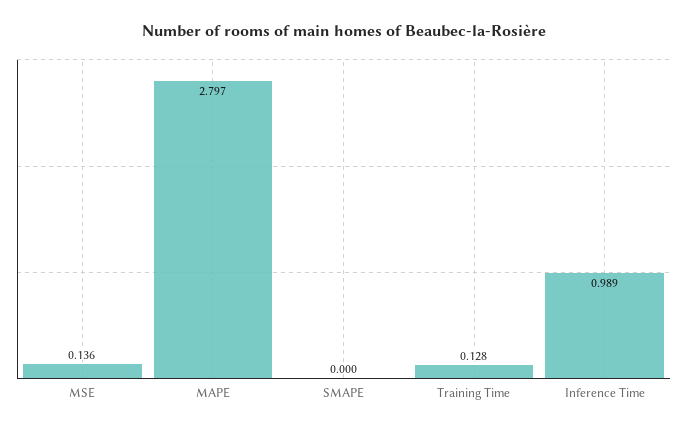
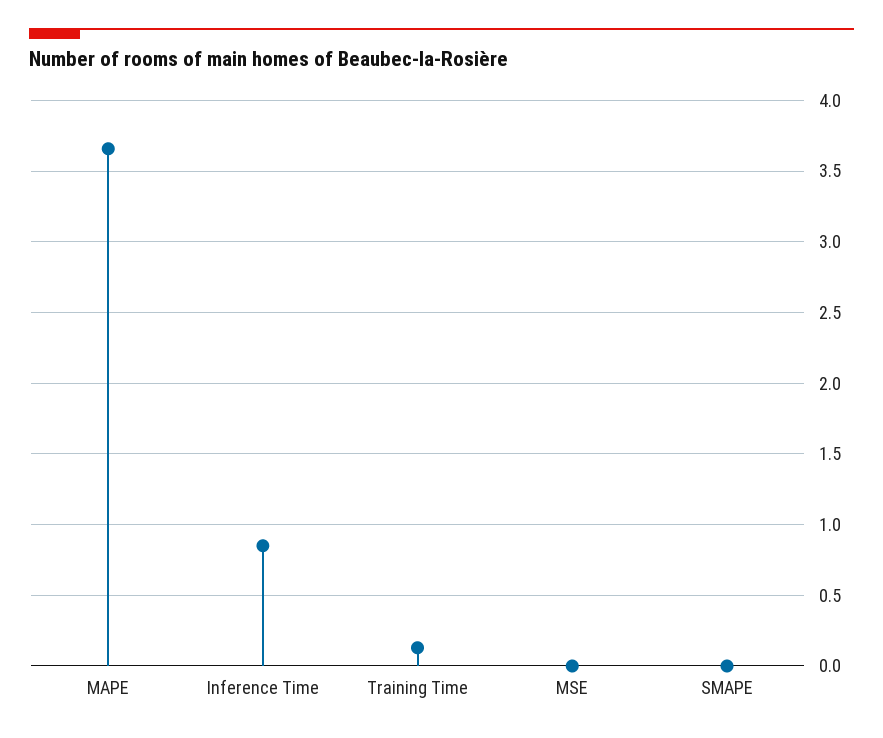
MSE: 0.136 -> 0
MAPE: 2.797 -> 3.65
Inference Time: 0.989 -> 0.85

